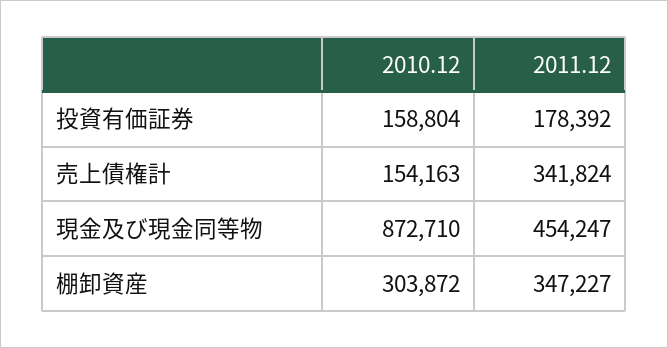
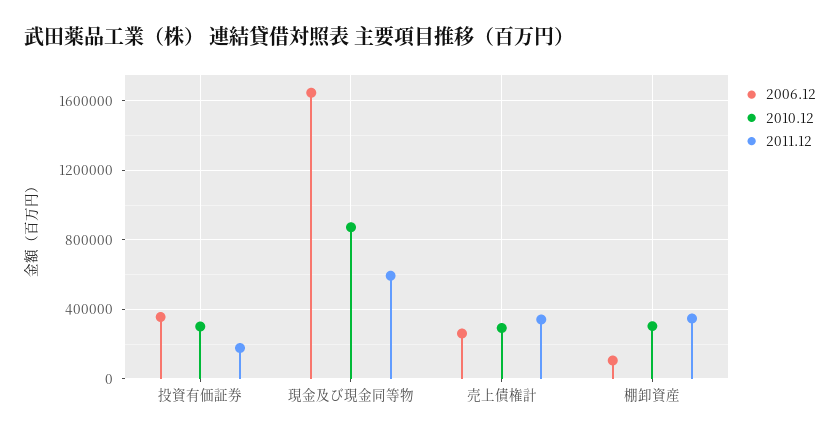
2010.12, 投資有価証券: 158804 -> 300000
2010.12, 売上債権計: 154163 -> 300000
2011.12, 現金及び現金同等物: 454247 -> 600000
2006.12, 投資有価証券: none -> 350000
2006.12, 現金及び現金同等物: none -> 1650000
2006.12, 売上債権計: none -> 250000
2006.12, 棚卸資産: none -> 100000

